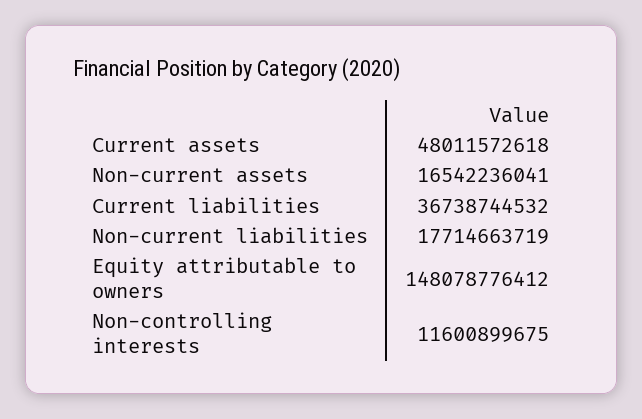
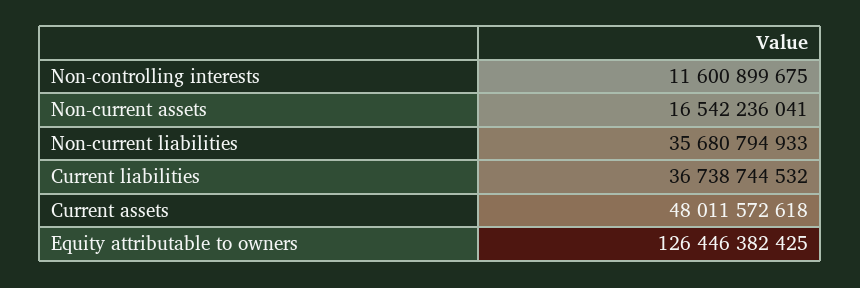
Non-current liabilities: 17714663719 -> 35680794933
Equity attributable to owners: 148078776412 -> 126446382425

